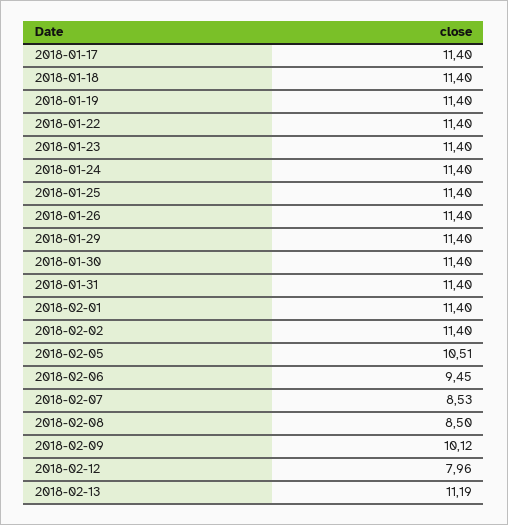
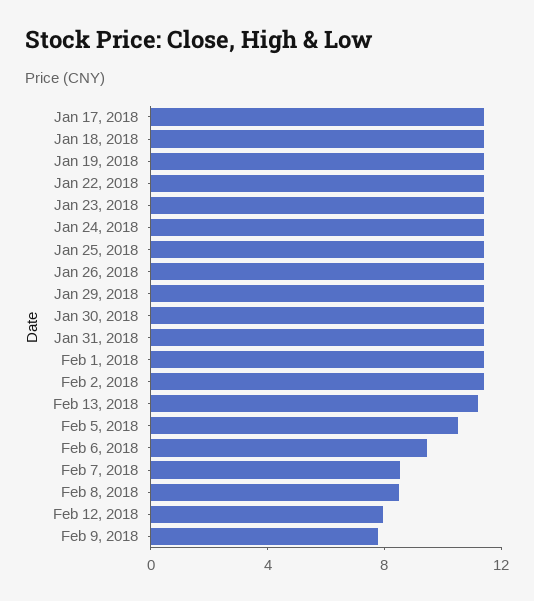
2018-02-09: 10.12 -> 8

